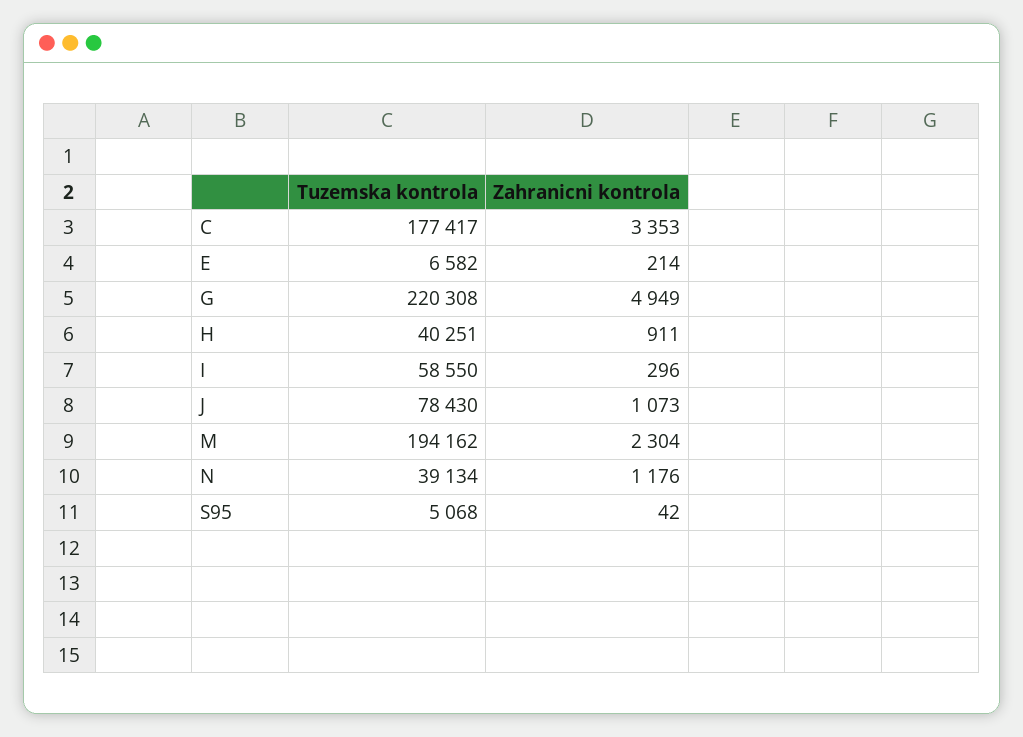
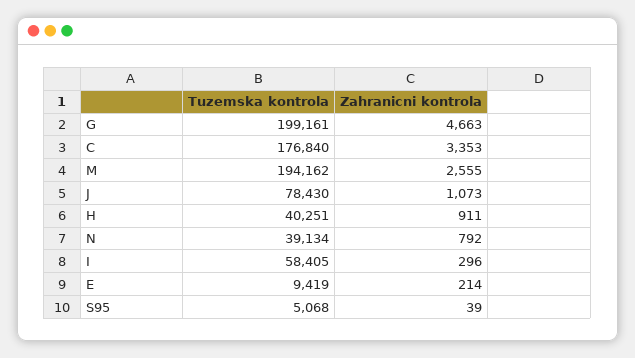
Tuzemska kontrola, C: 177417 -> 176840
Tuzemska kontrola, E: 6582 -> 9419
Tuzemska kontrola, G: 220308 -> 199161
Zahranicni kontrola, G: 4949 -> 4663
Tuzemska kontrola, I: 58550 -> 58405
Zahranicni kontrola, M: 2304 -> 2555
Zahranicni kontrola, N: 1176 -> 792
Zahranicni kontrola, S95: 42 -> 39

